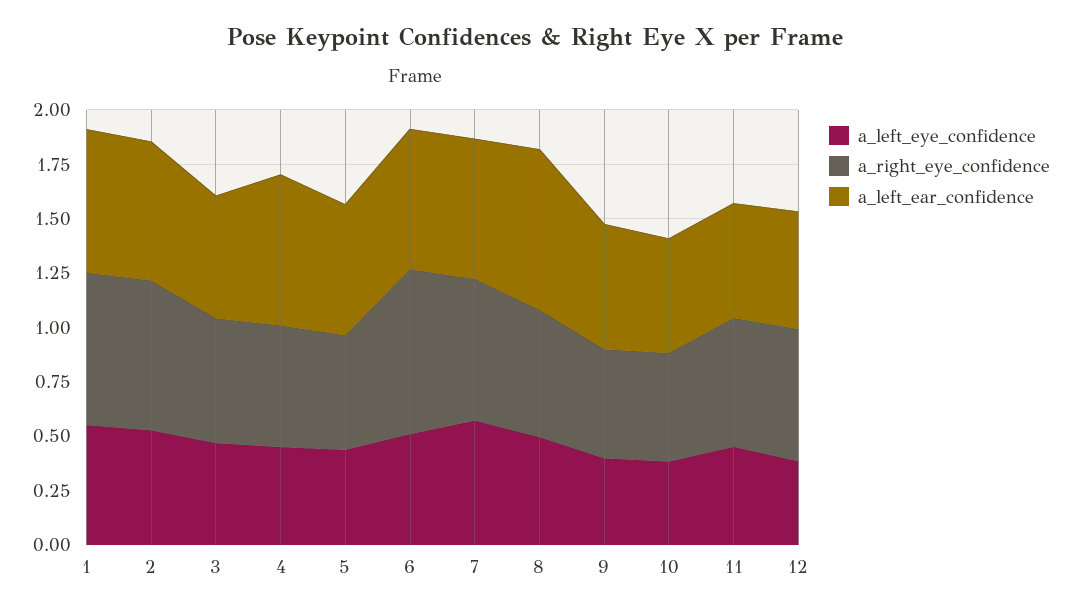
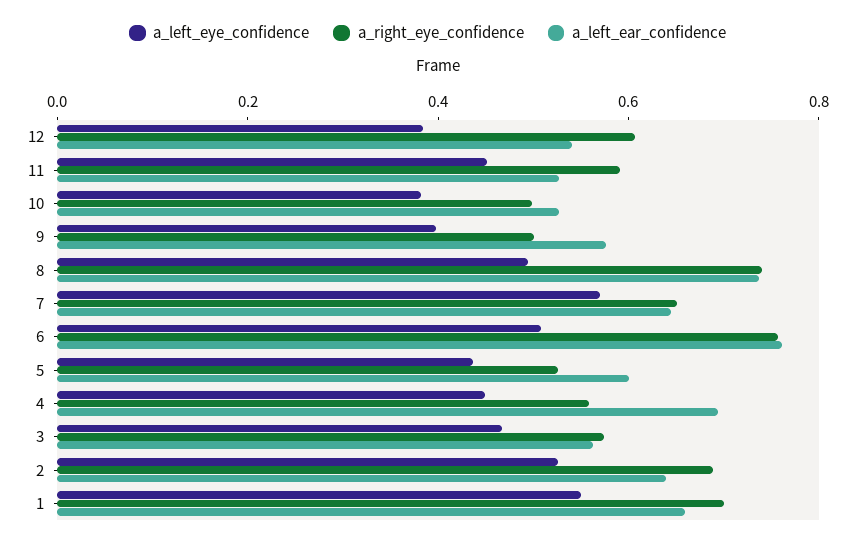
a_left_ear_confidence, 6: 0.65 -> 0.75
a_right_eye_confidence, 8: 0.6 -> 0.75

